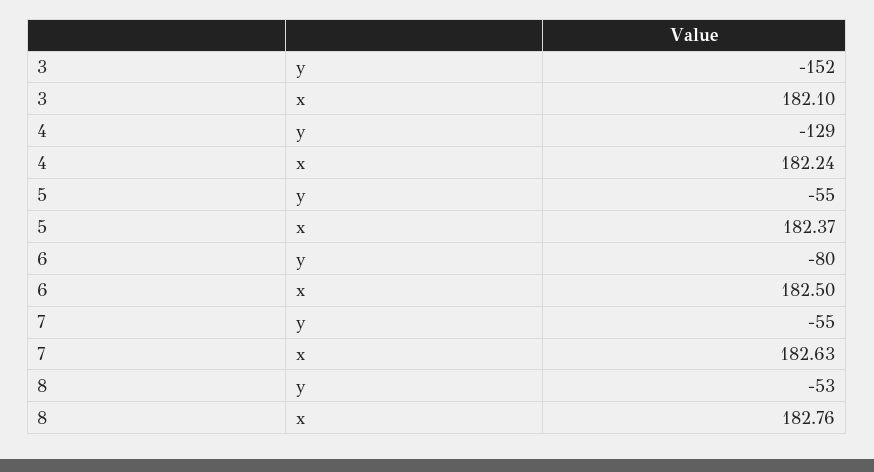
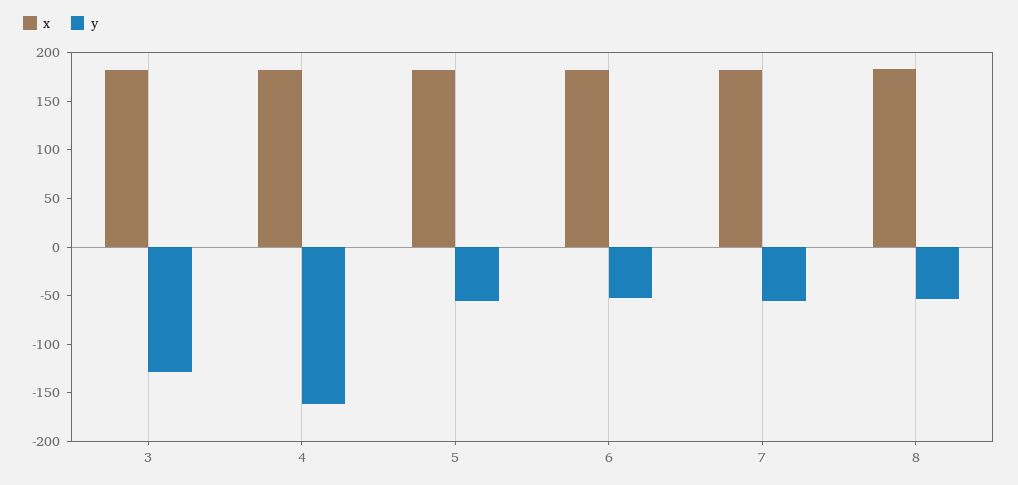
y, 3: -152 -> -130
y, 4: -129 -> -160
y, 6: -80 -> -50

